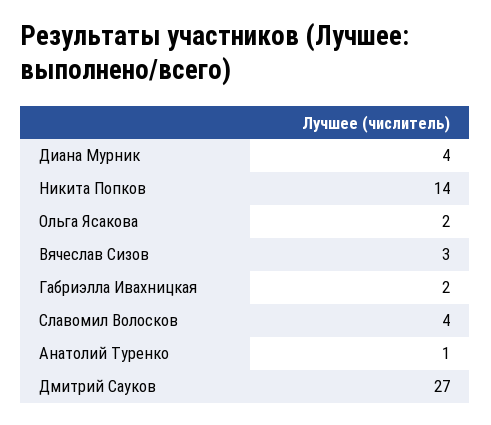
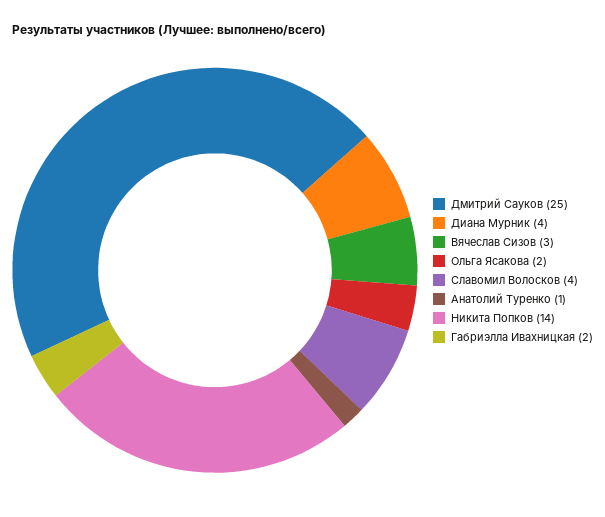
Дмитрий Сауков: 27 -> 25

